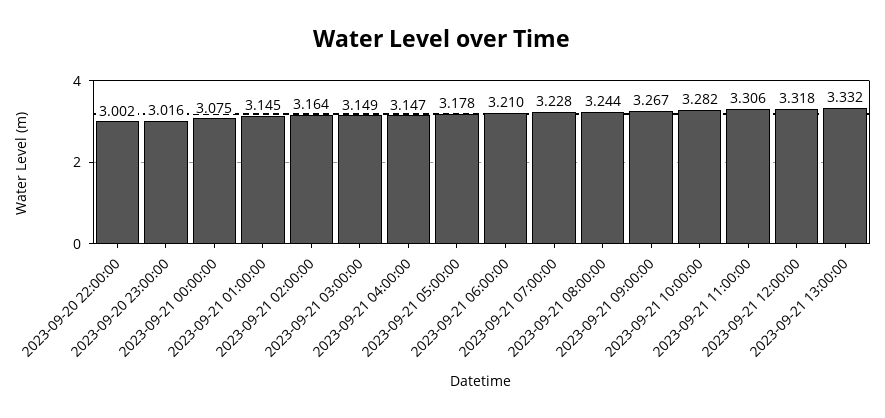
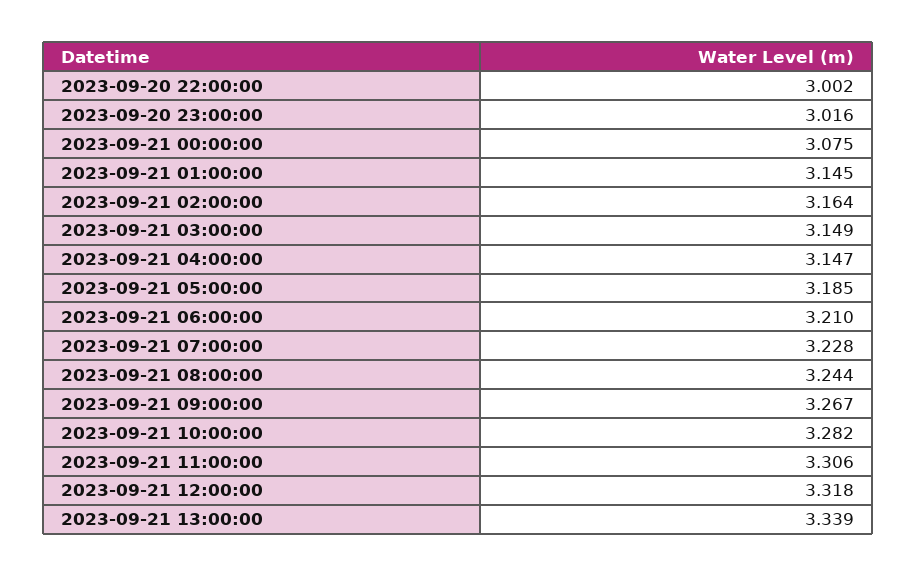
2023-09-21 05:00:00: 3.178 -> 3.185
2023-09-21 13:00:00: 3.332 -> 3.339

